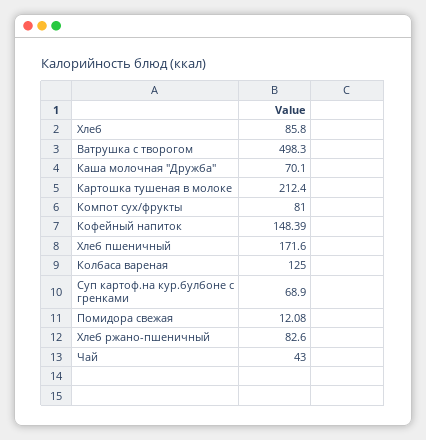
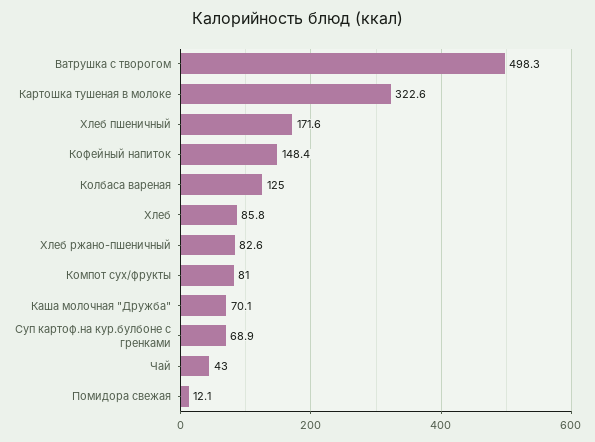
Картошка тушеная в молоке: 212.4 -> 322.6

